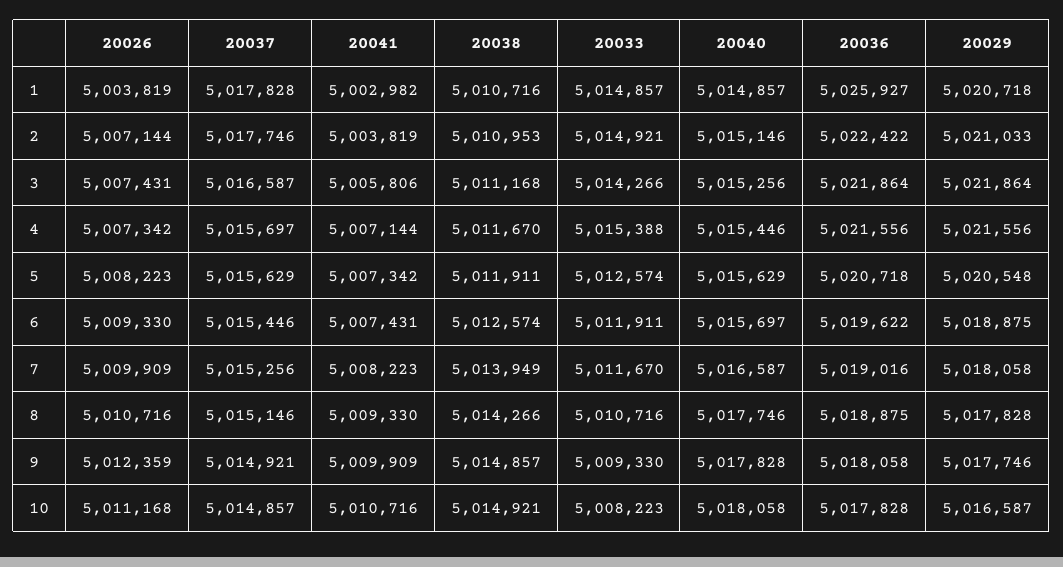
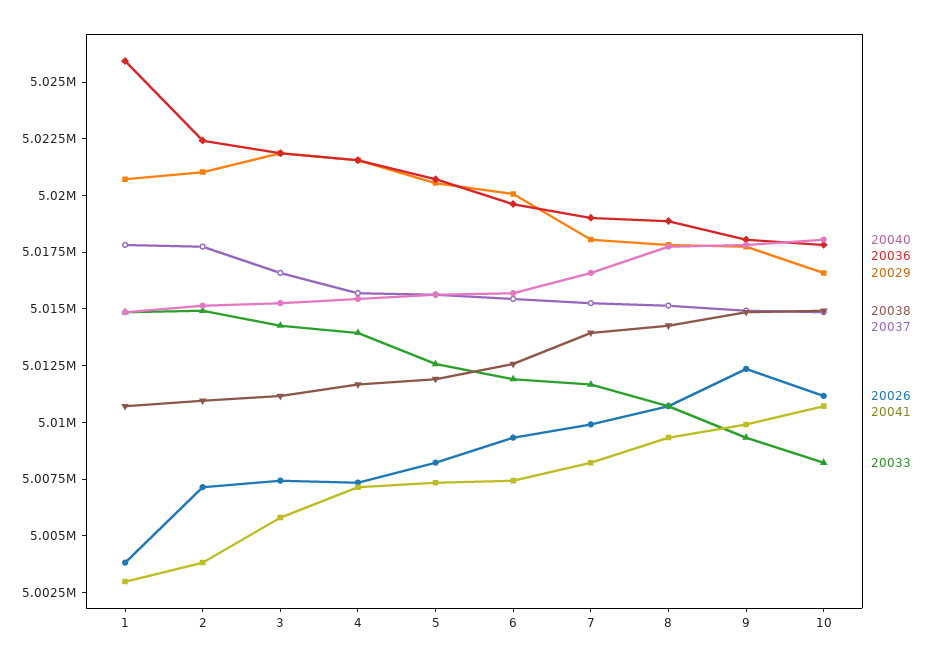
20033, 4: 5015388 -> 5014000
20029, 6: 5018875 -> 5020000

